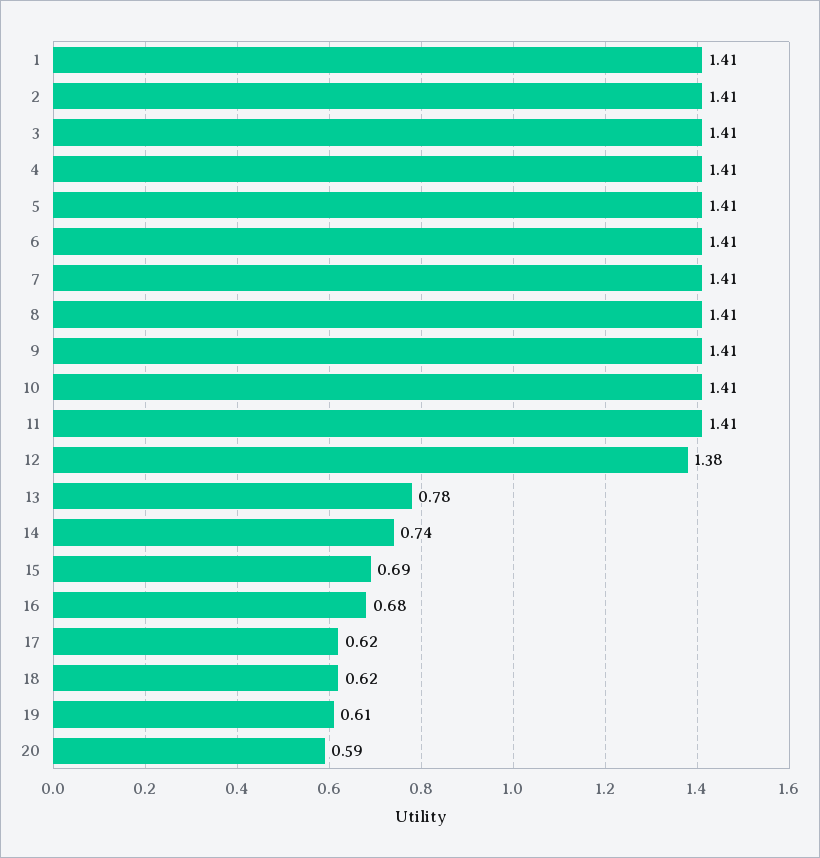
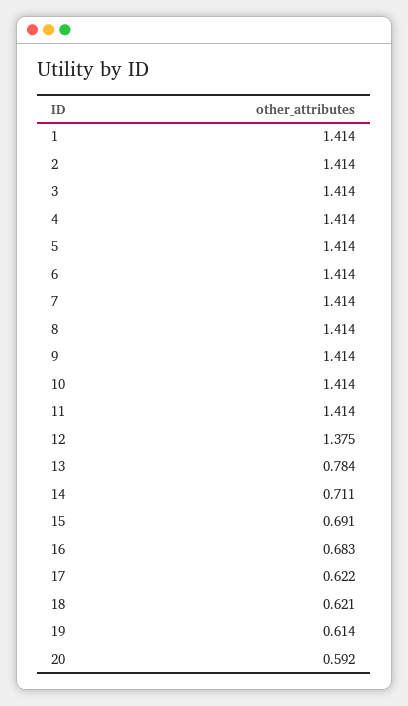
14: 0.74 -> 0.711

